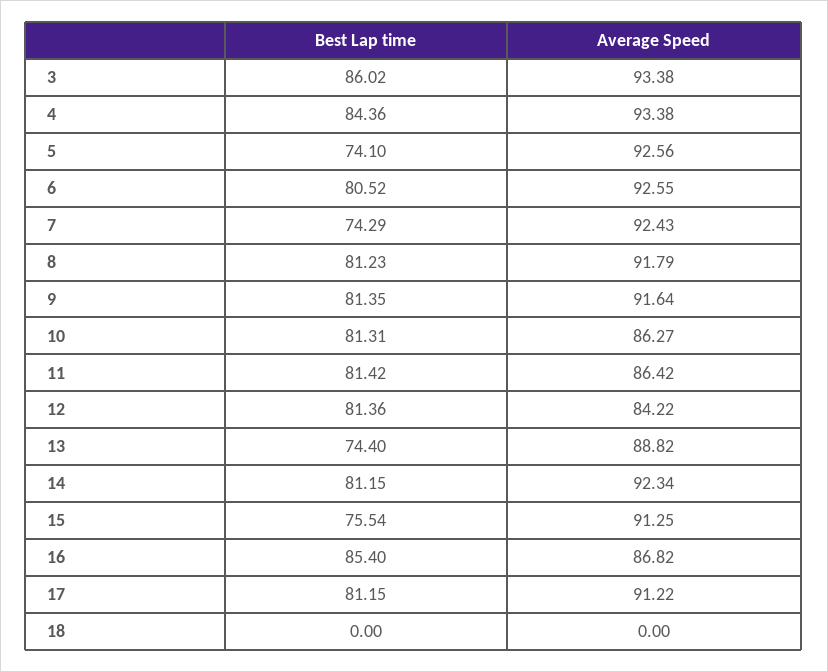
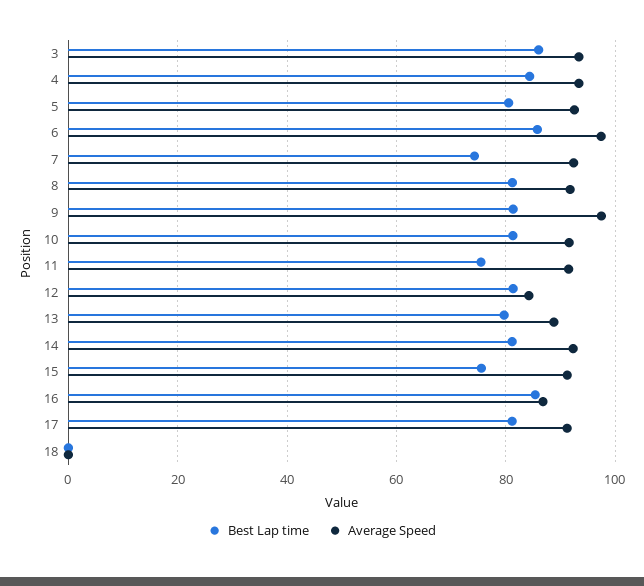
Best Lap time, 5: 74.1 -> 80
Best Lap time, 6: 80.52 -> 86
Average Speed, 6: 92.55 -> 98
Average Speed, 9: 91.64 -> 98
Average Speed, 10: 86.27 -> 92
Best Lap time, 11: 81.42 -> 76
Average Speed, 11: 86.42 -> 92
Best Lap time, 13: 74.4 -> 80

